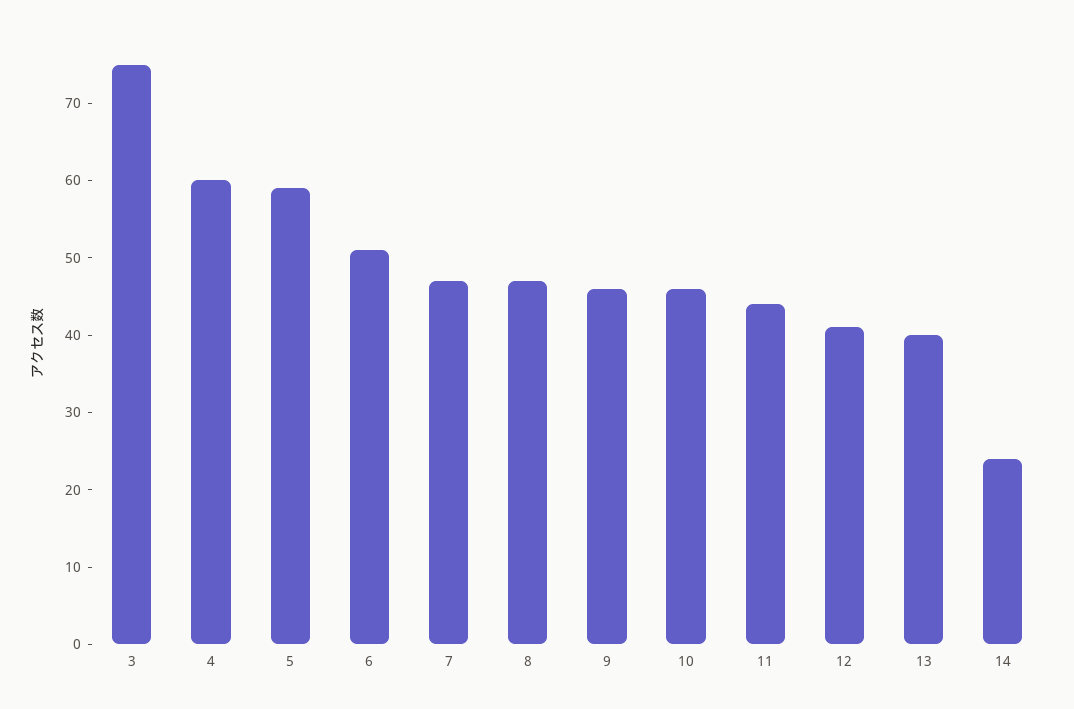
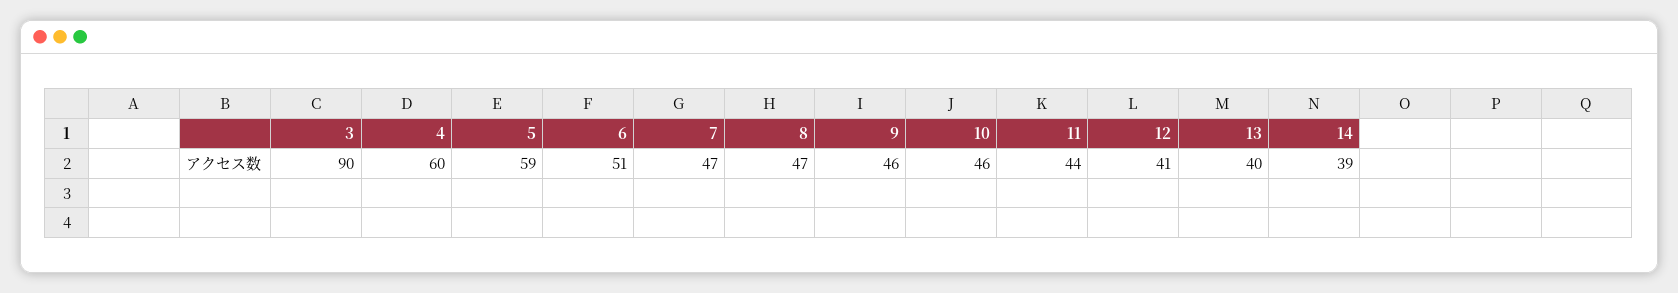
3: 75 -> 90
14: 25 -> 39

